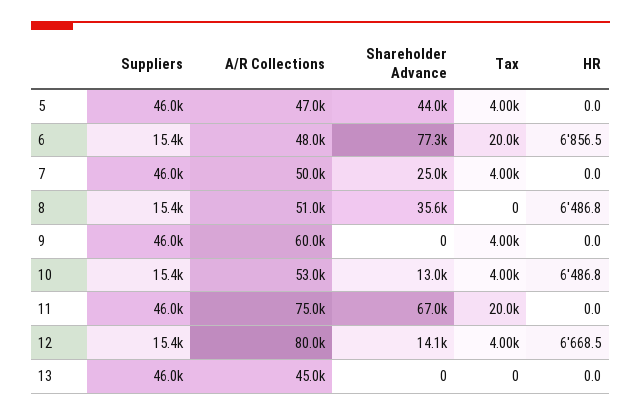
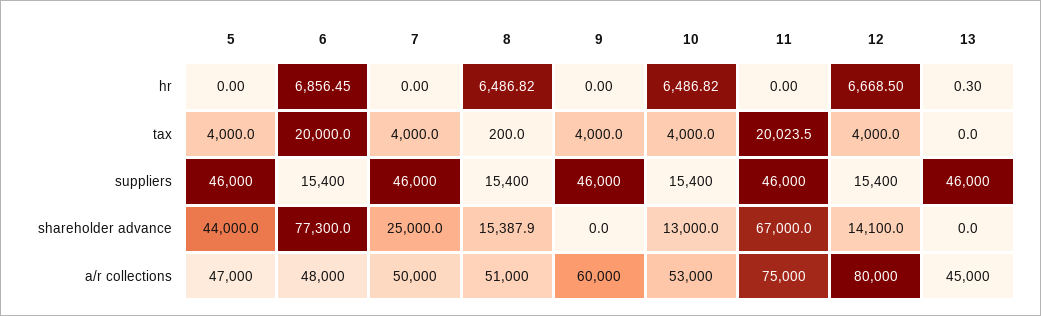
Shareholder Advance, 8: 35600 -> 15387.9
Tax, 8: 0 -> 200
HR, 13: 0 -> 0.3

